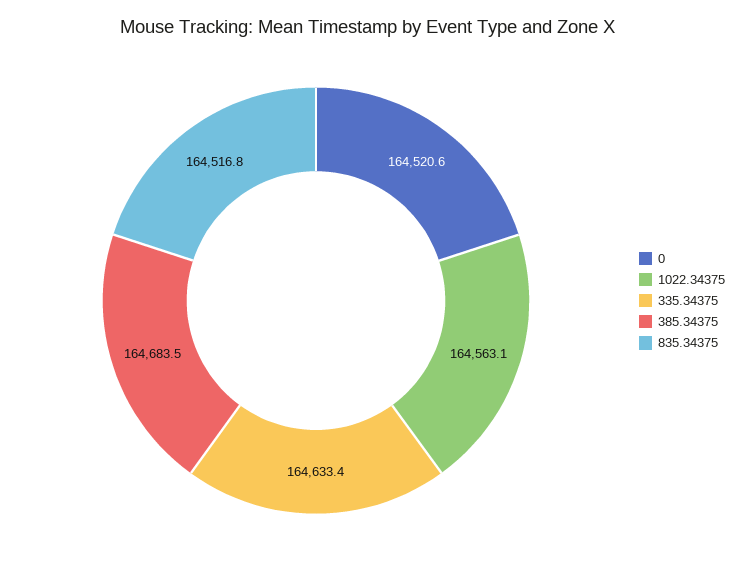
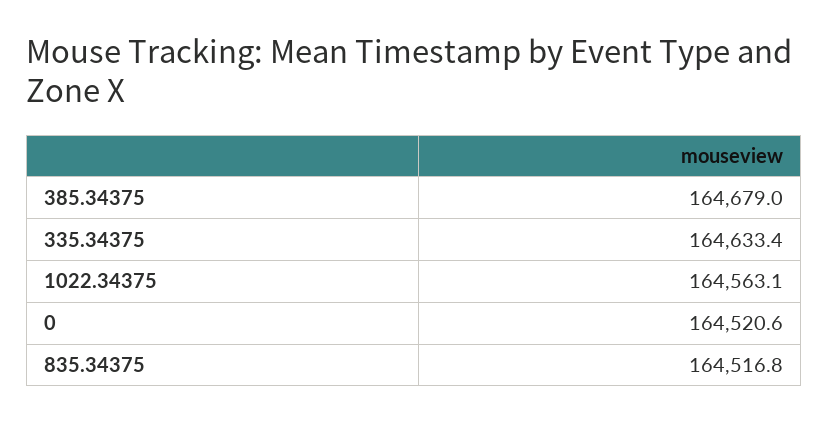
385.34375: 164683.5 -> 164679

